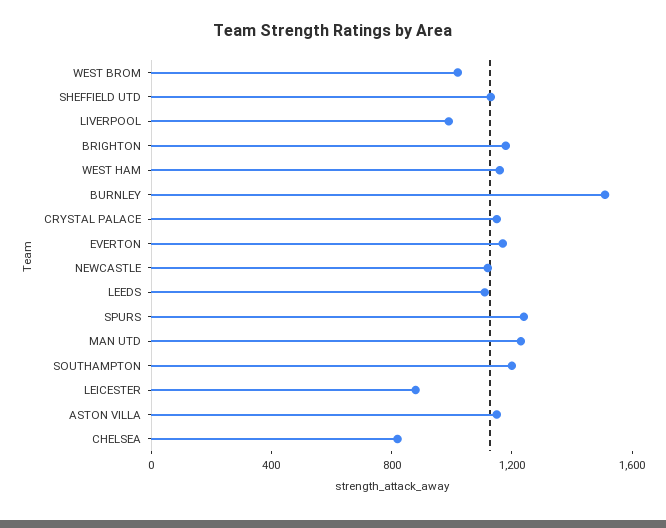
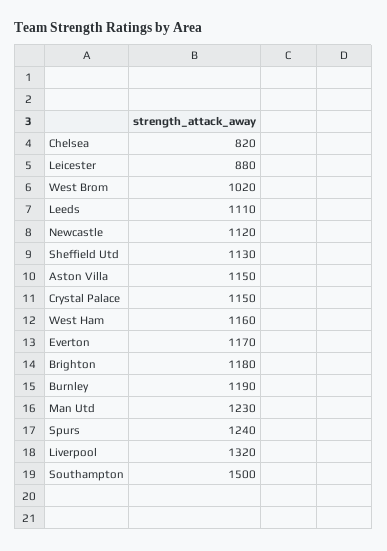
LIVERPOOL: 1000 -> 1320
BURNLEY: 1500 -> 1190
SOUTHAMPTON: 1200 -> 1500

